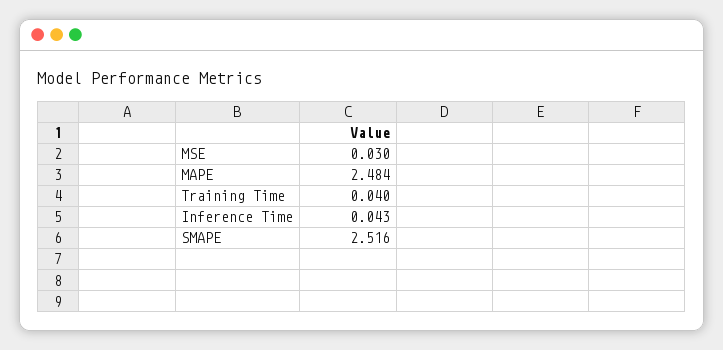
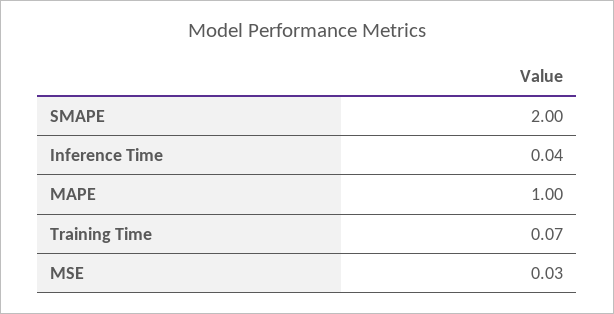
MAPE: 2.484 -> 1
Training Time: 0.04 -> 0.07
SMAPE: 2.516 -> 2

